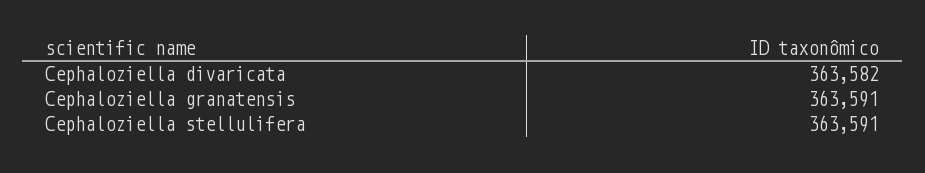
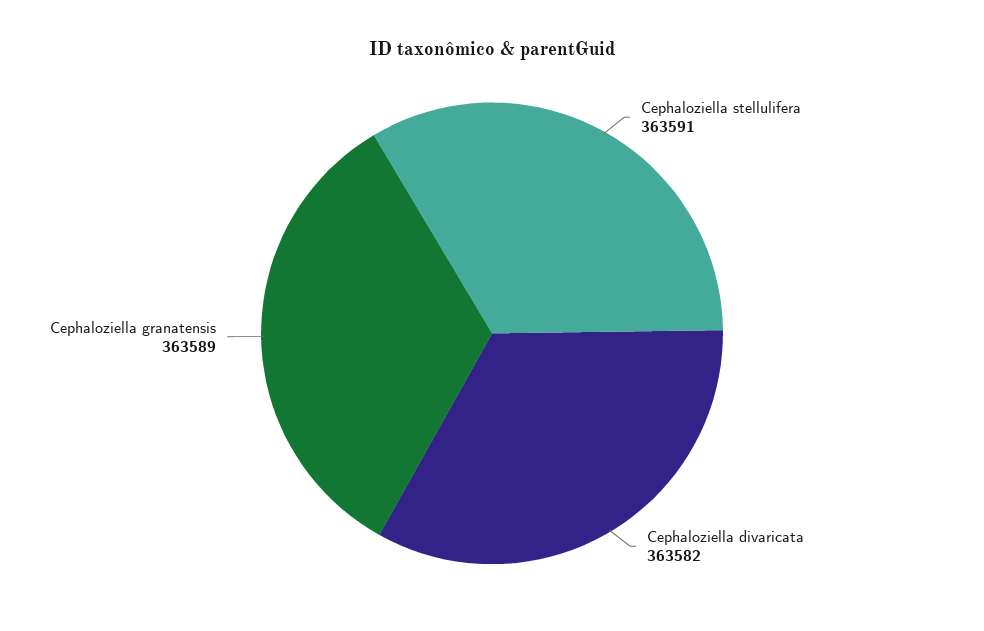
Cephaloziella granatensis: 363591 -> 363589

